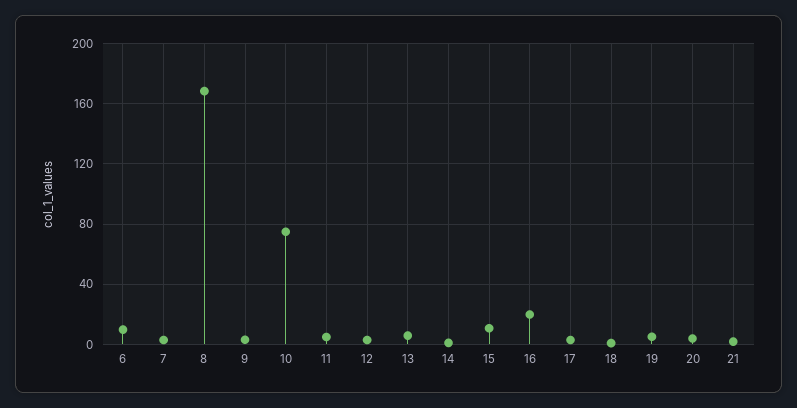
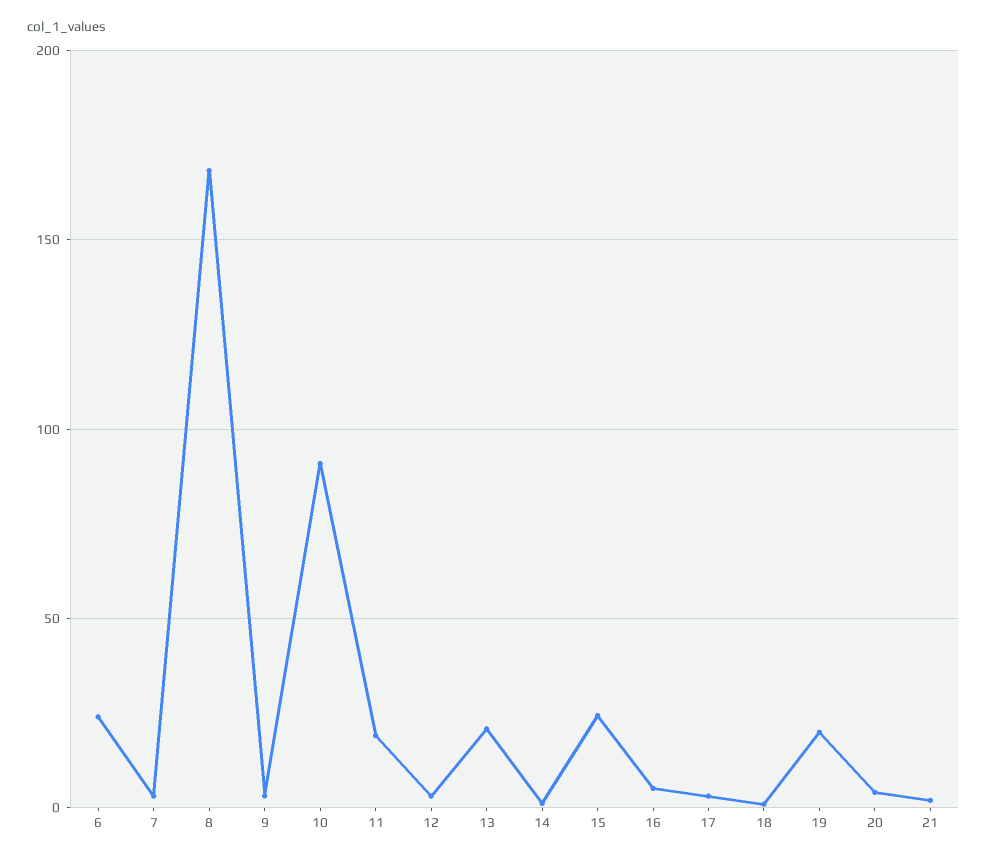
6: 10 -> 25
10: 75 -> 90
11: 5 -> 20
13: 5 -> 20
15: 10 -> 25
16: 20 -> 5
19: 5 -> 20

